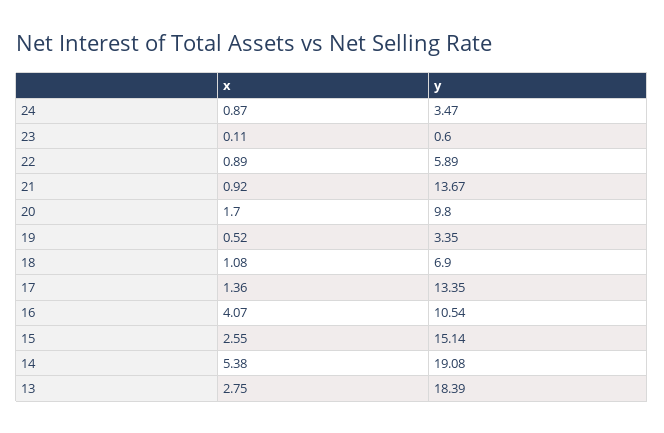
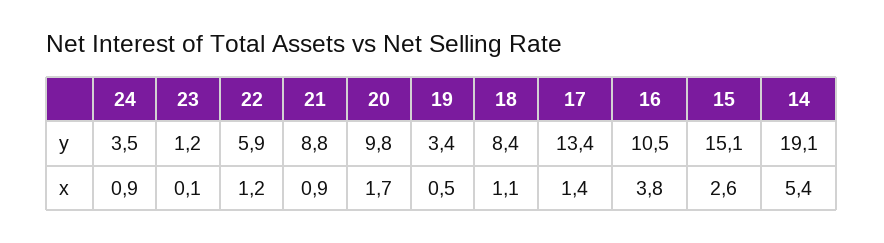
y, 23: 0.6 -> 1.2
x, 22: 0.89 -> 1.2
y, 21: 13.67 -> 8.8
y, 18: 6.9 -> 8.4
x, 16: 4.07 -> 3.8
x, 13: 2.75 -> none
y, 13: 18.39 -> none

